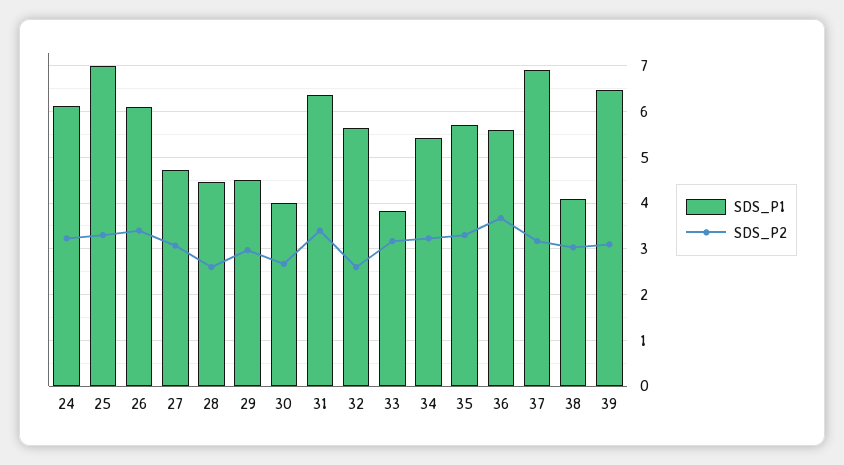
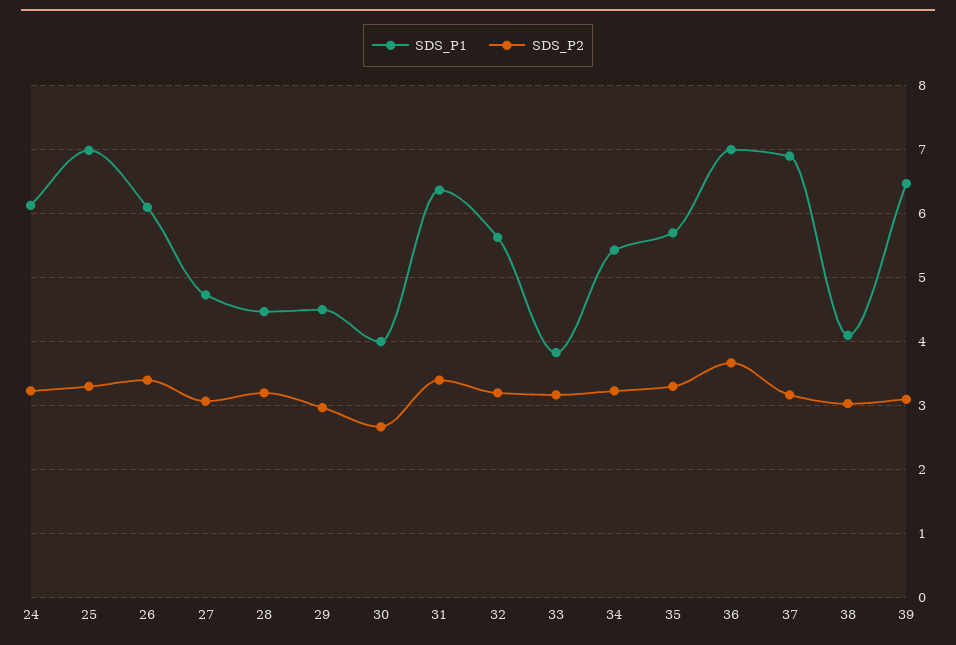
SDS_P2, 28: 2.6 -> 3.2
SDS_P2, 32: 2.6 -> 3.2
SDS_P1, 36: 5.6 -> 7

